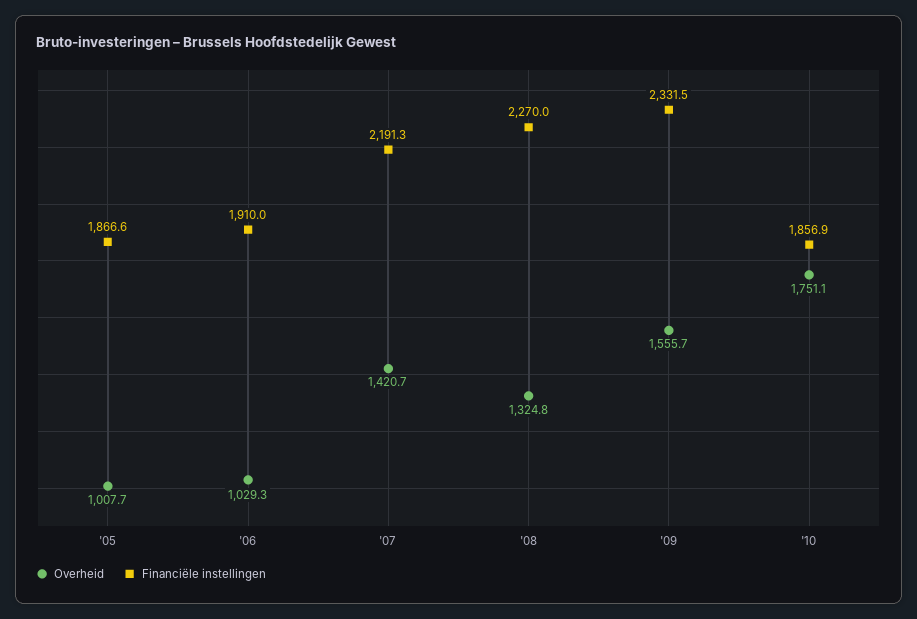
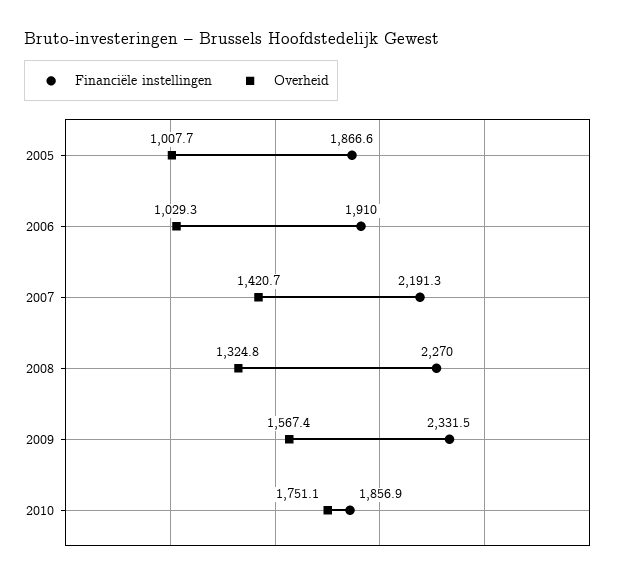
Overheid, '09: 1555.7 -> 1567.4

